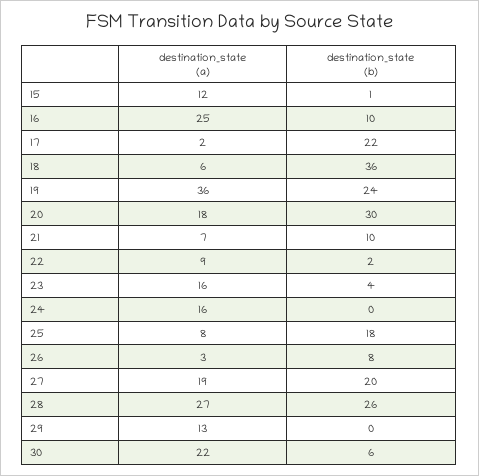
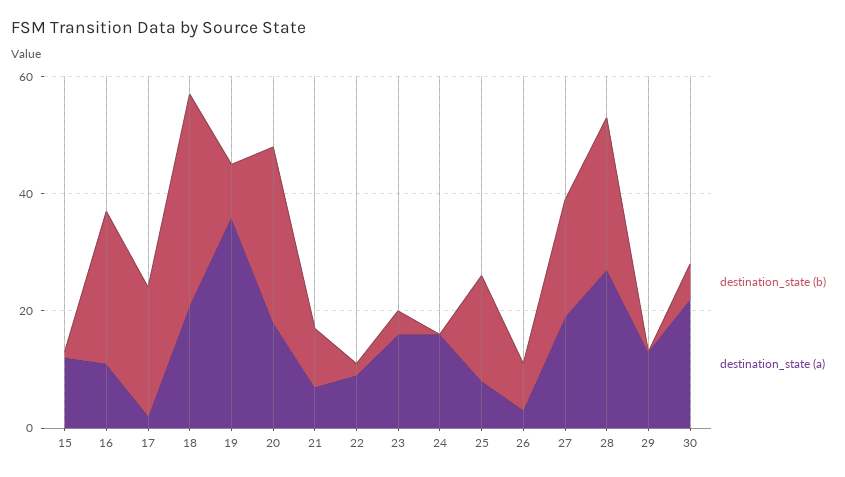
destination_state (a), 16: 25 -> 10
destination_state (b), 16: 10 -> 25
destination_state (a), 18: 6 -> 20
destination_state (b), 19: 24 -> 10

